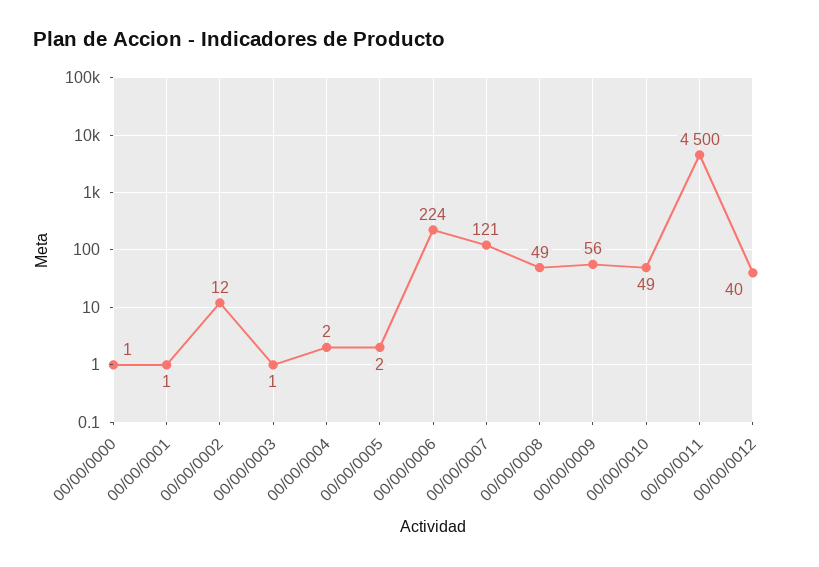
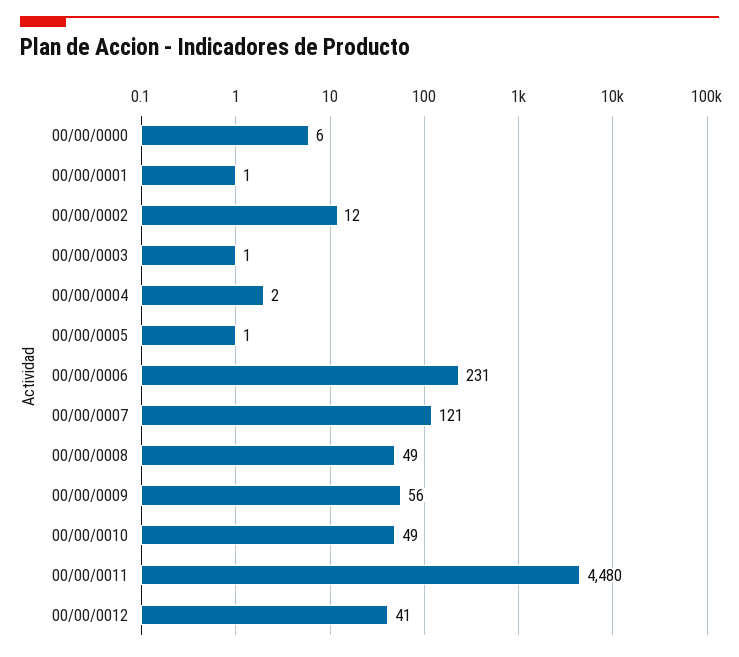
00/00/0000: 1 -> 6
00/00/0005: 2 -> 1
00/00/0006: 224 -> 231
00/00/0011: 4500 -> 4480
00/00/0012: 40 -> 41

